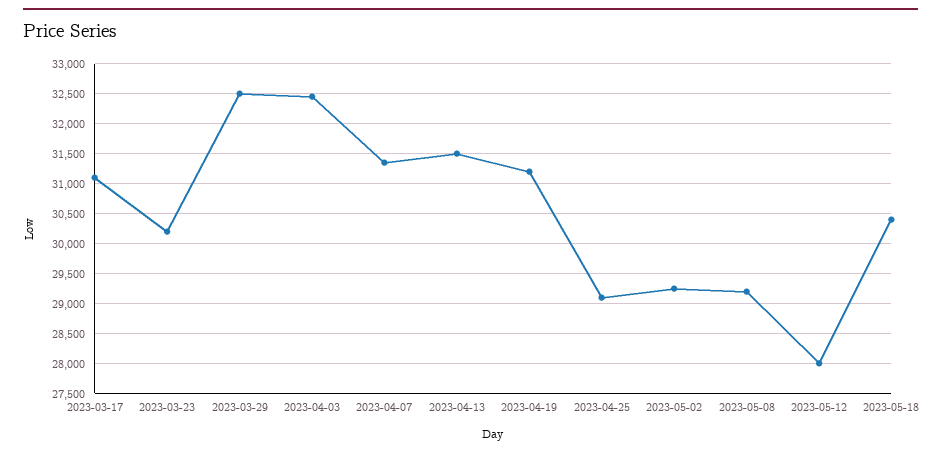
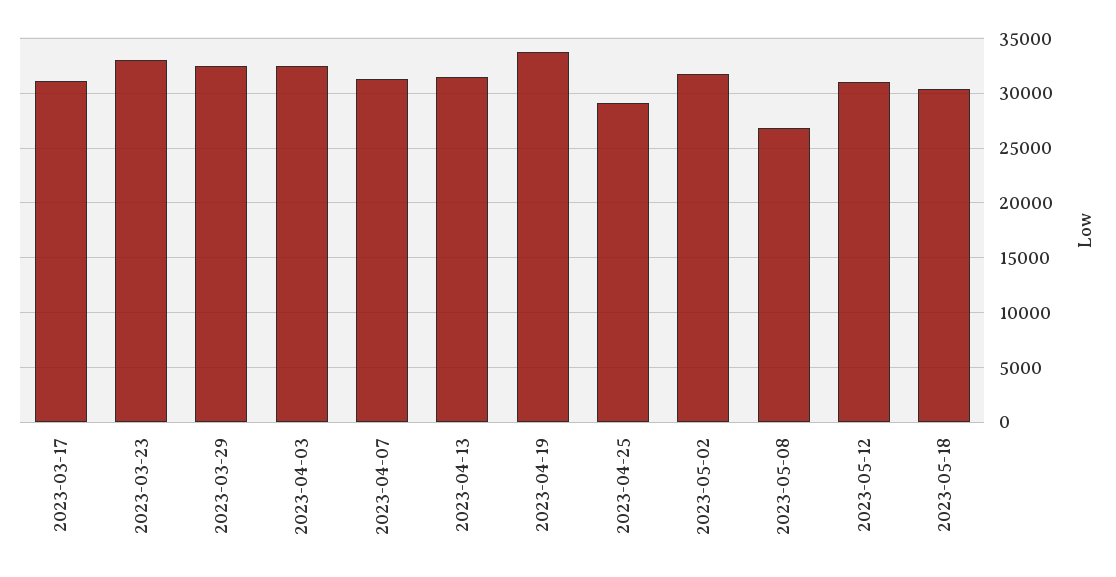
2023-03-23: 30250 -> 33000
2023-04-19: 31250 -> 34000
2023-05-02: 29250 -> 32000
2023-05-08: 29250 -> 27000
2023-05-12: 28000 -> 31000

